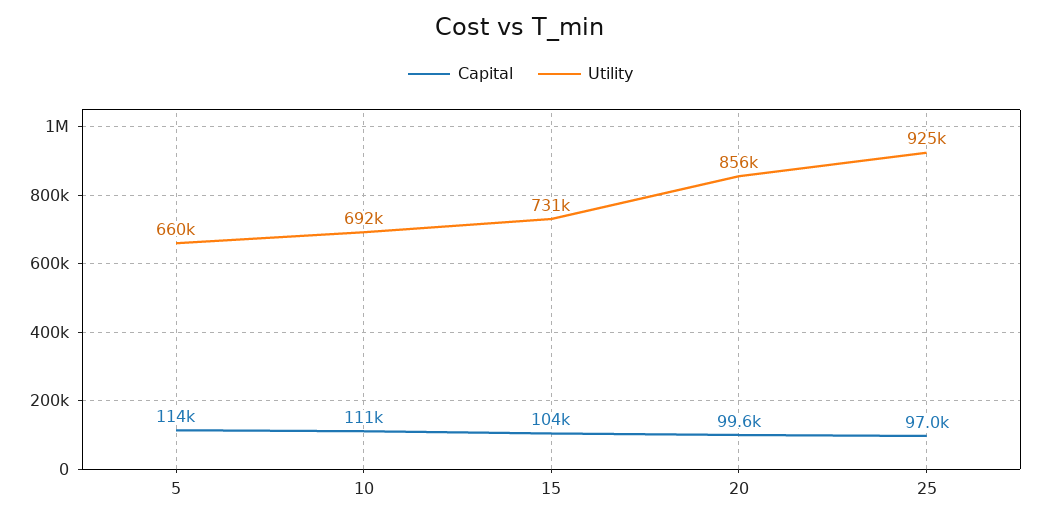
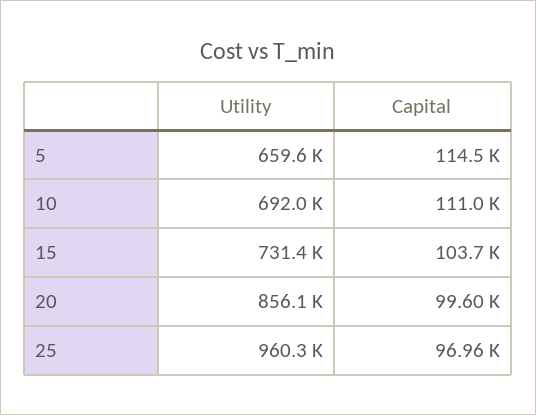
Utility, 25: 925000 -> 960300

